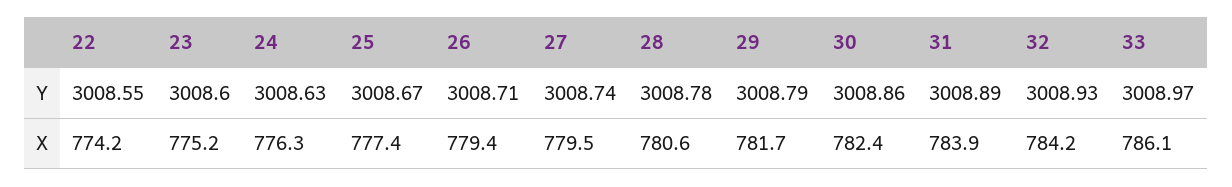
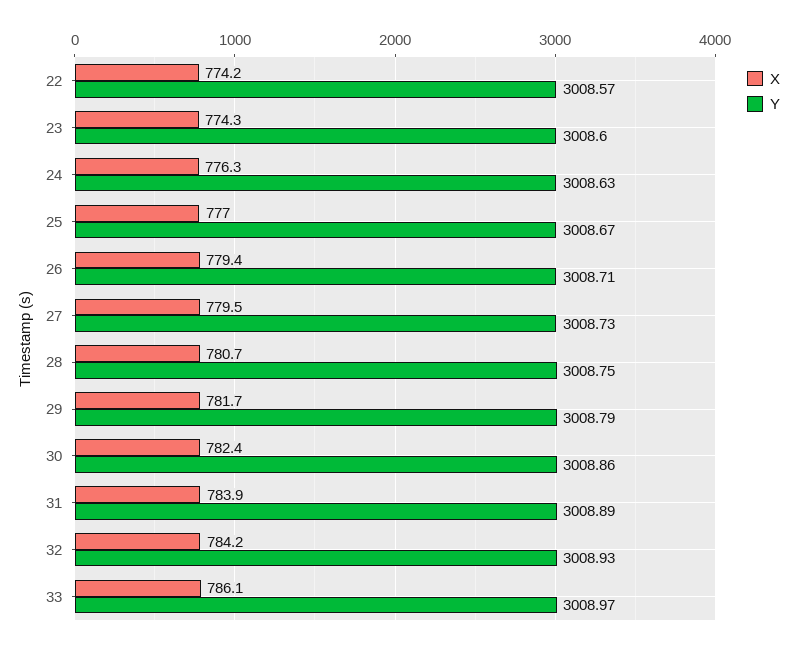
Y, 22: 3008.55 -> 3008.57
Y, 27: 3008.74 -> 3008.73
Y, 28: 3008.78 -> 3008.75
X, 23: 775.2 -> 774.3
X, 25: 777.4 -> 777
X, 28: 780.6 -> 780.7

